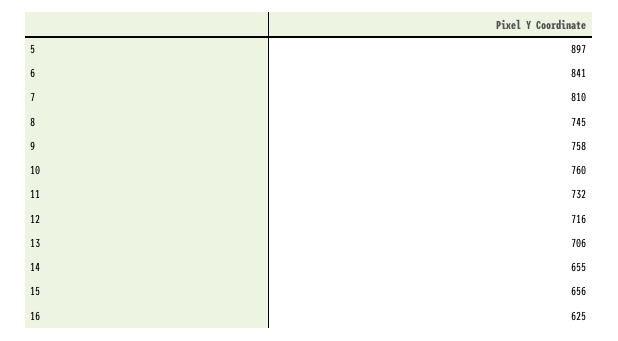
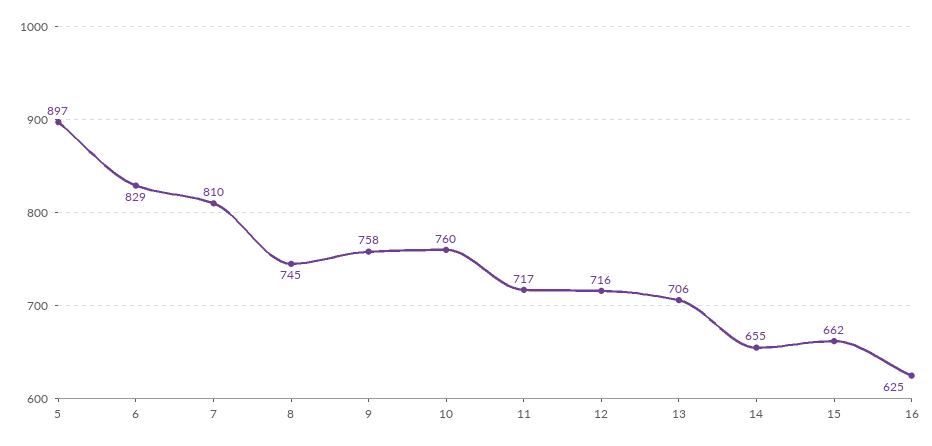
6: 841 -> 829
11: 732 -> 717
15: 656 -> 662

